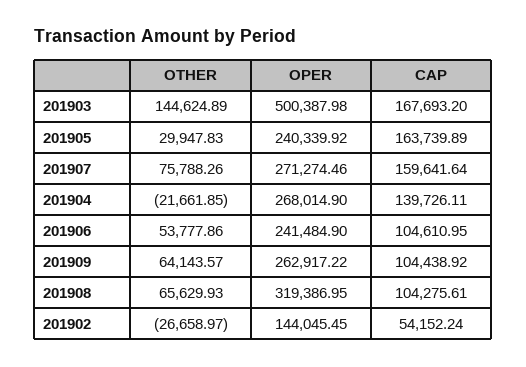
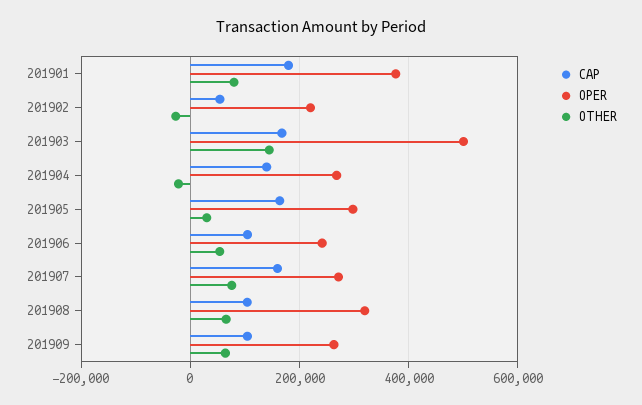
OPER, 201905: 240339.92 -> 300000
OPER, 201902: 144045.45 -> 220000
CAP, 201901: none -> 180000
OPER, 201901: none -> 380000
OTHER, 201901: none -> 80000

